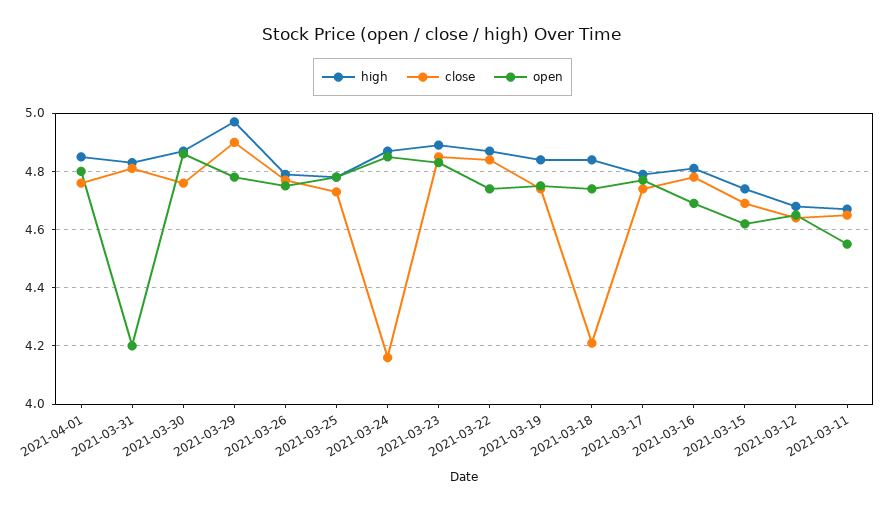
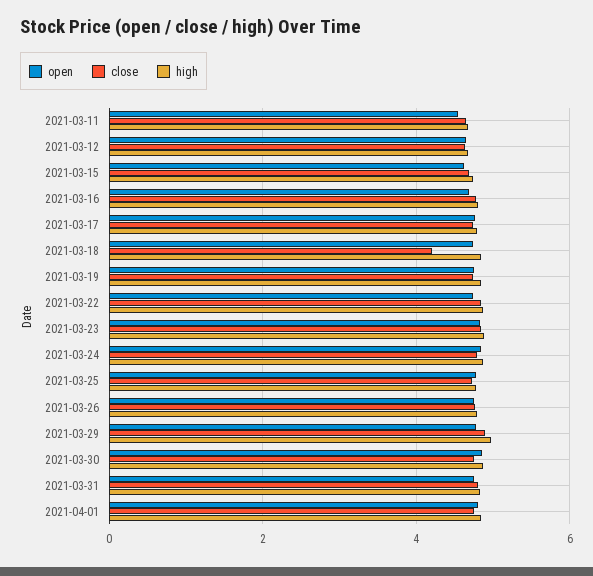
open, 2021-03-31: 4.2 -> 4.8
close, 2021-03-24: 4.15 -> 4.8

